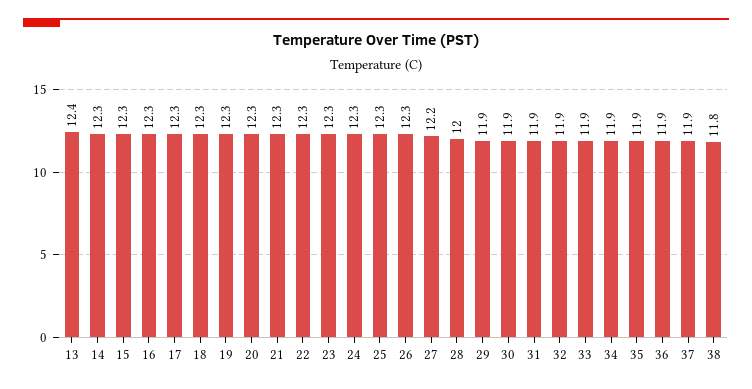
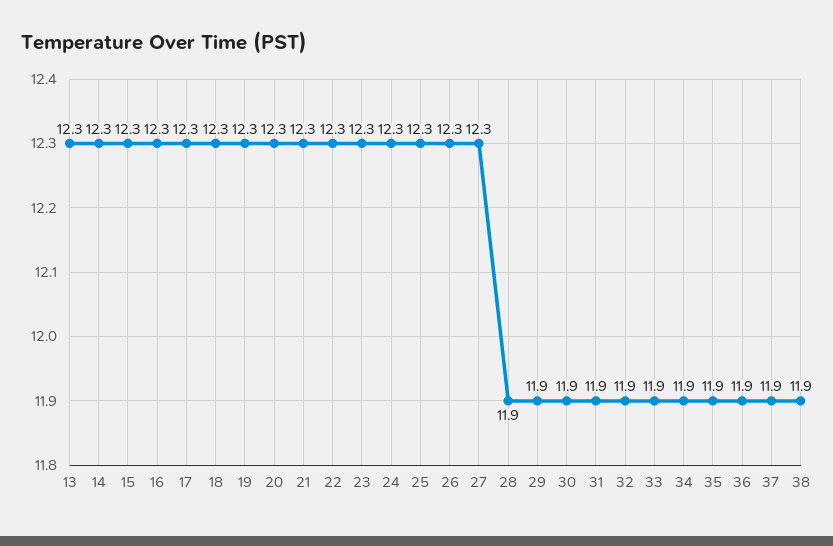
13: 12.4 -> 12.3
27: 12.2 -> 12.3
28: 12 -> 11.9
38: 11.8 -> 11.9

